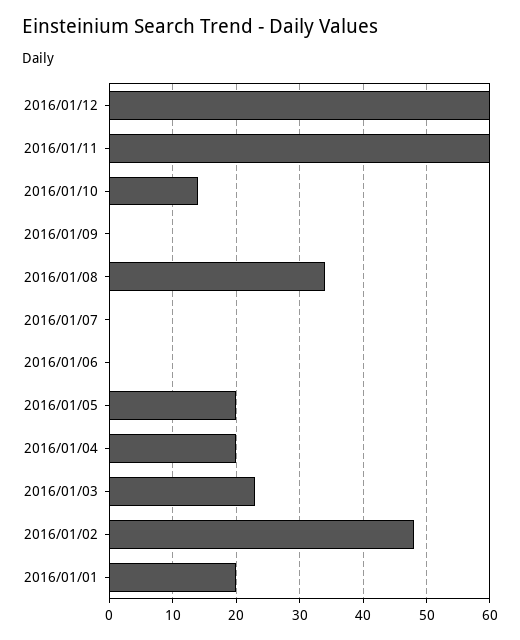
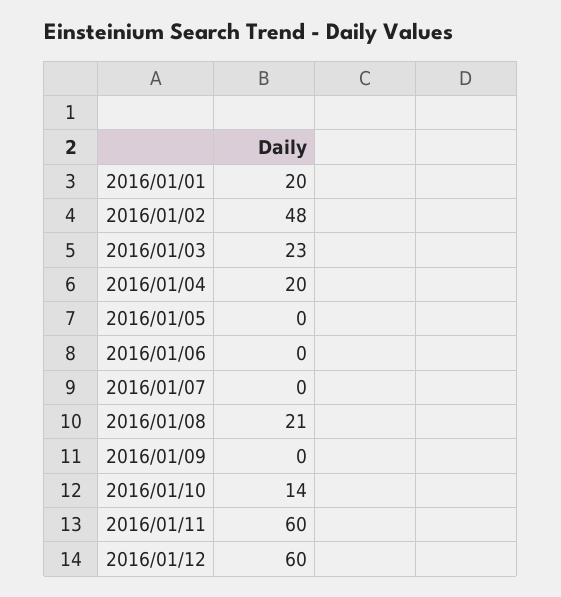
2016/01/08: 34 -> 21
2016/01/05: 20 -> 0

